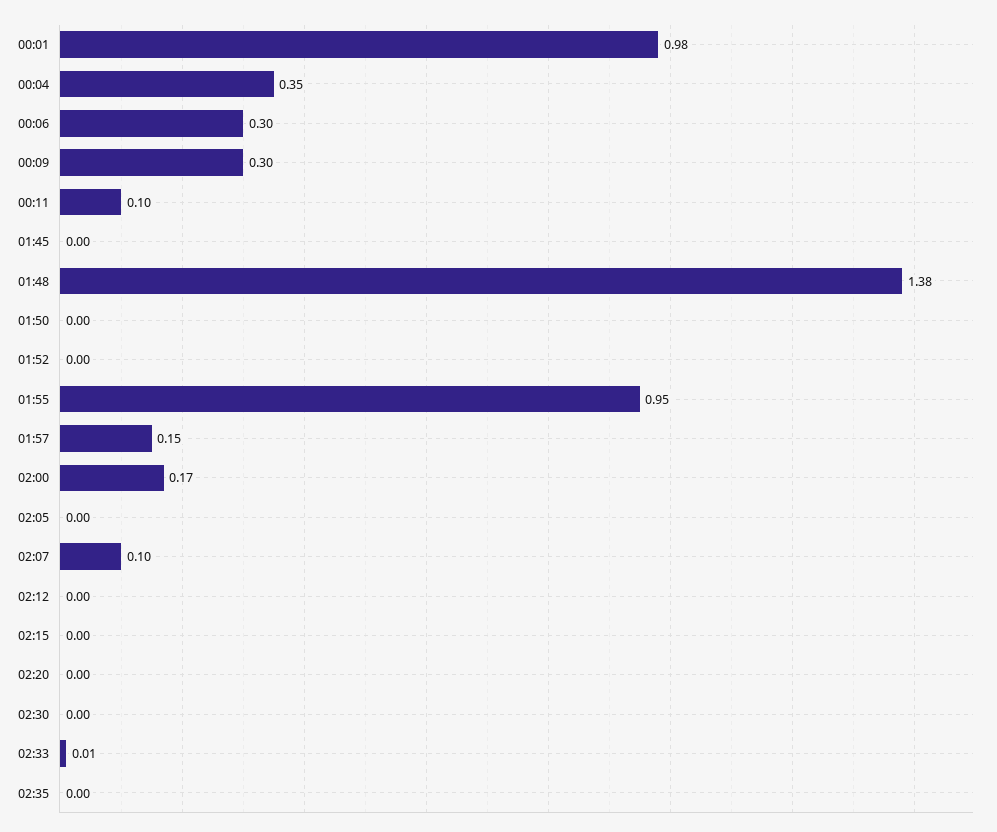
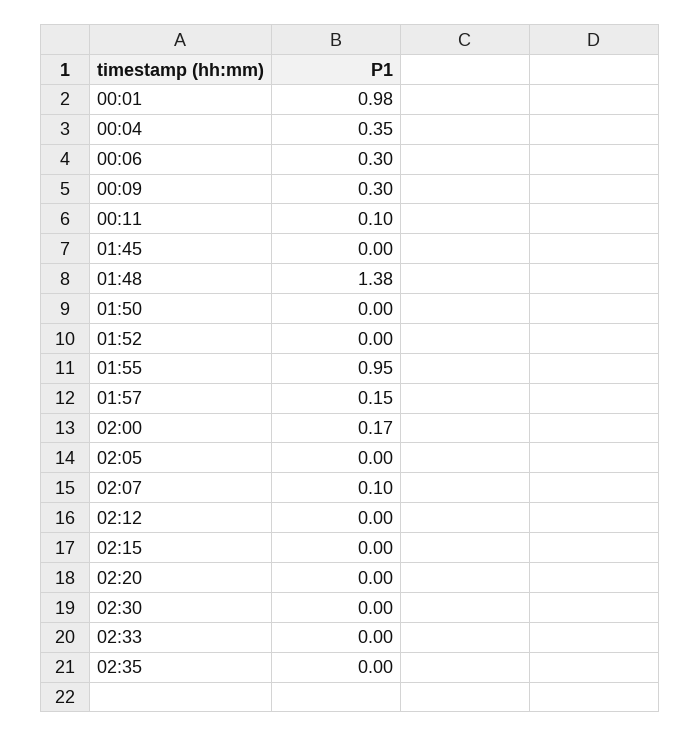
02:33: 0.01 -> 0

